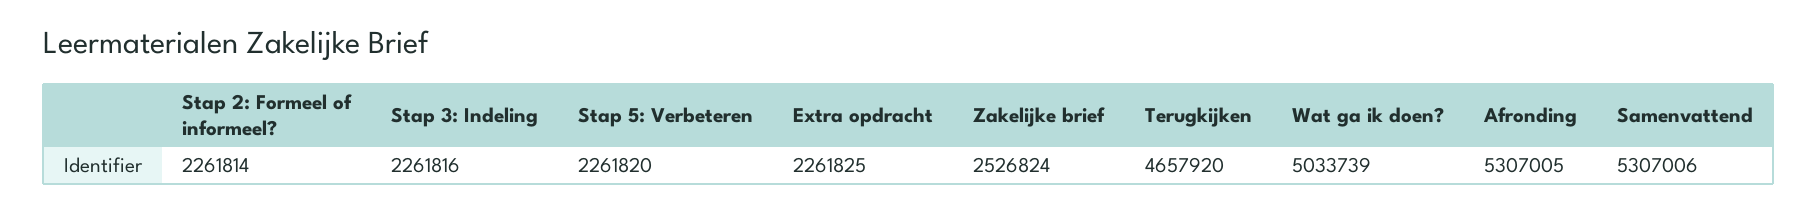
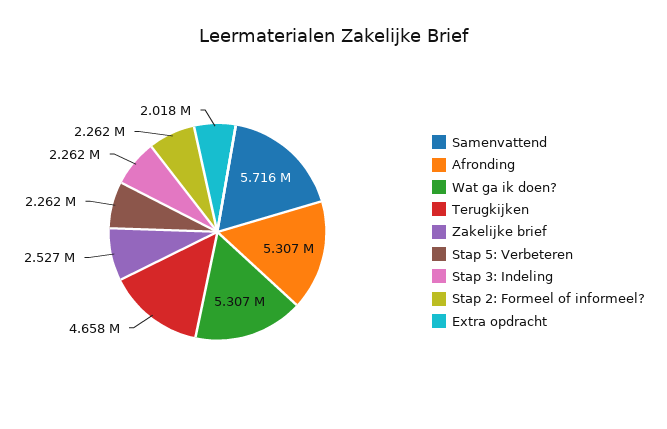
Extra opdracht: 2261825 -> 2018000
Wat ga ik doen?: 5033739 -> 5307000
Samenvattend: 5307006 -> 5716000

